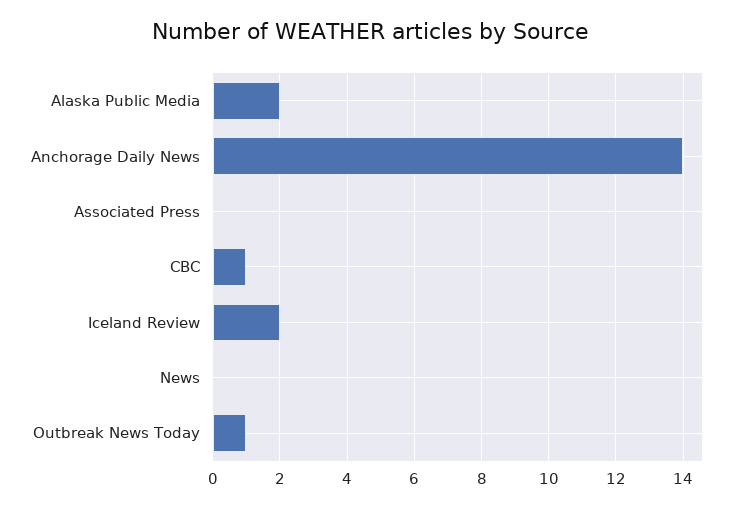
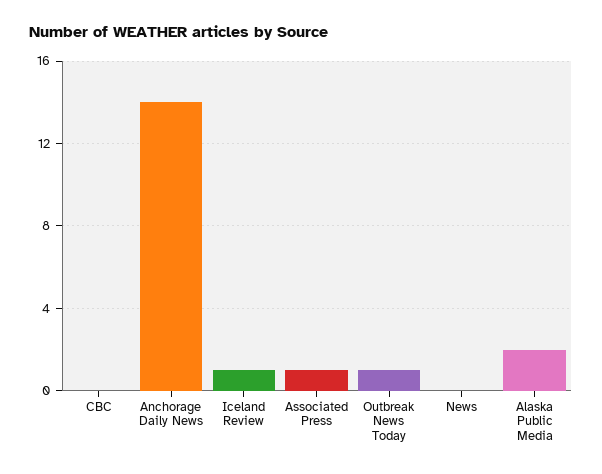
Associated Press: 0 -> 1
CBC: 1 -> 0
Iceland Review: 2 -> 1

